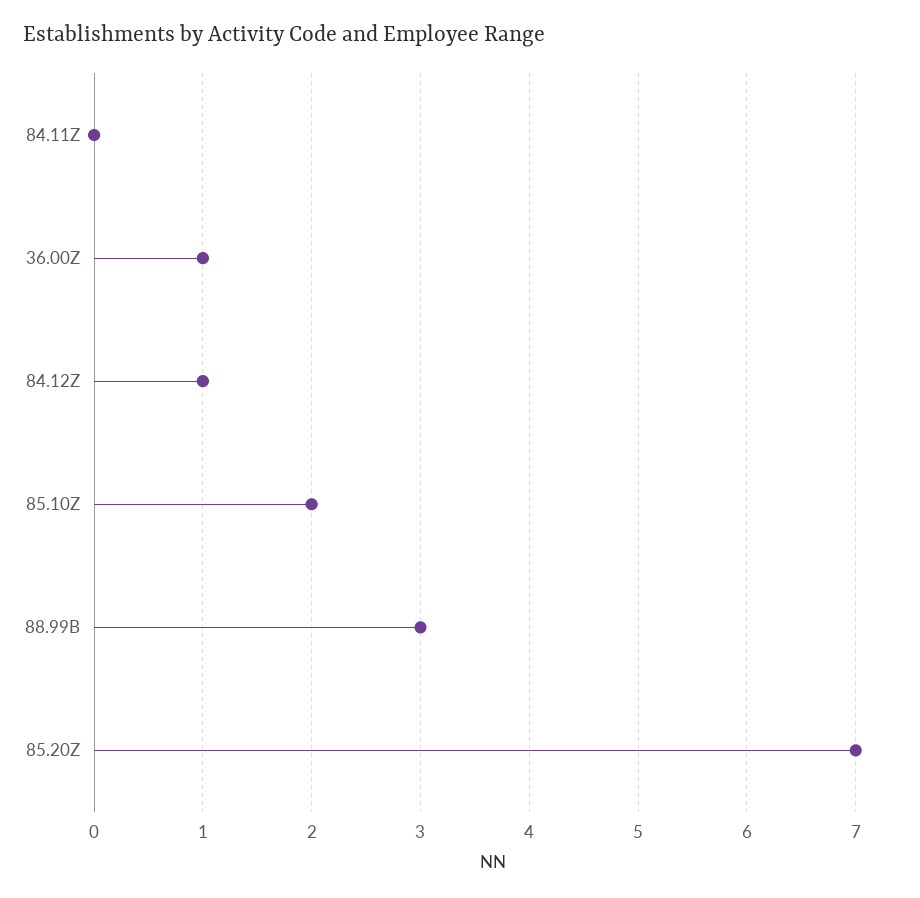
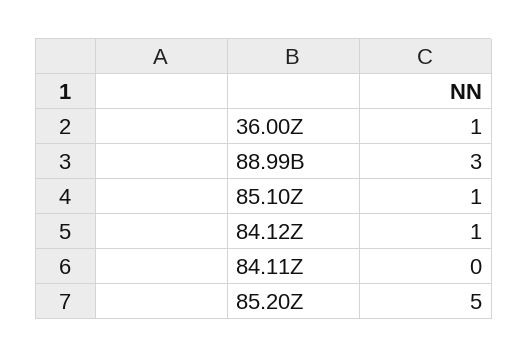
85.10Z: 2 -> 1
85.20Z: 7 -> 5

